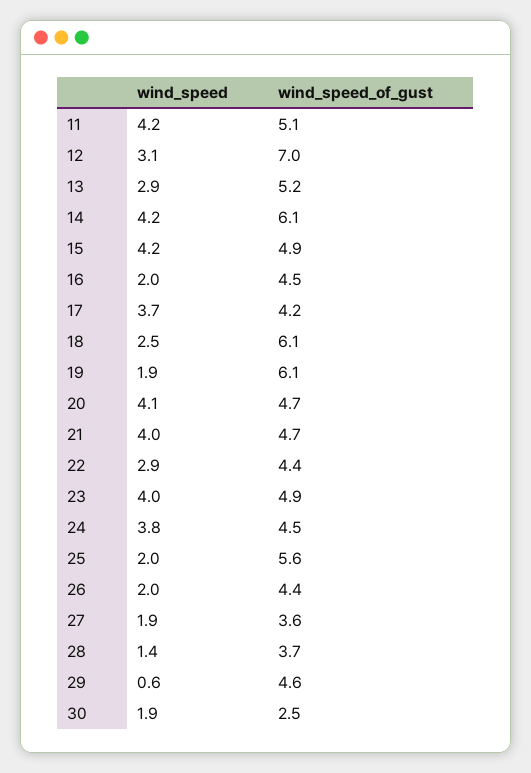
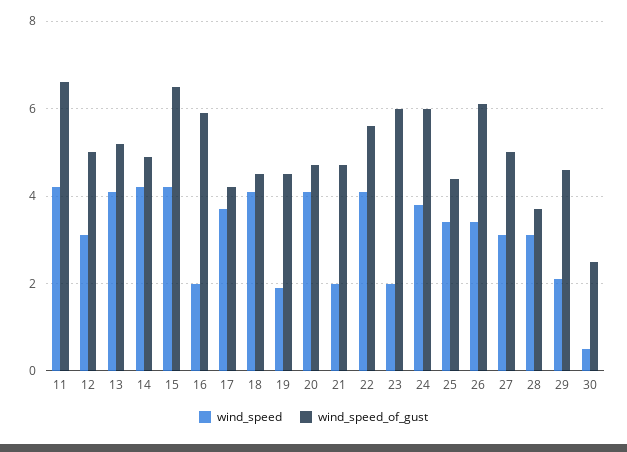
wind_speed_of_gust, 11: 5.1 -> 6.5
wind_speed_of_gust, 12: 7 -> 5
wind_speed, 13: 2.9 -> 4
wind_speed_of_gust, 14: 6.1 -> 5
wind_speed_of_gust, 15: 4.9 -> 6.5
wind_speed_of_gust, 16: 4.5 -> 6
wind_speed, 18: 2.5 -> 4
wind_speed_of_gust, 18: 6.1 -> 4.5
wind_speed_of_gust, 19: 6.1 -> 4.5
wind_speed, 21: 4 -> 2
wind_speed, 22: 2.9 -> 4
wind_speed_of_gust, 22: 4.4 -> 5.5
wind_speed, 23: 4 -> 2
wind_speed_of_gust, 23: 4.9 -> 6
wind_speed_of_gust, 24: 4.5 -> 6
wind_speed, 25: 2 -> 3.5
wind_speed_of_gust, 25: 5.6 -> 4.5
wind_speed, 26: 2 -> 3.5
wind_speed_of_gust, 26: 4.4 -> 6
wind_speed, 27: 1.9 -> 3
wind_speed_of_gust, 27: 3.6 -> 5
wind_speed, 28: 1.4 -> 3
wind_speed, 29: 0.6 -> 2
wind_speed, 30: 1.9 -> 0.5

